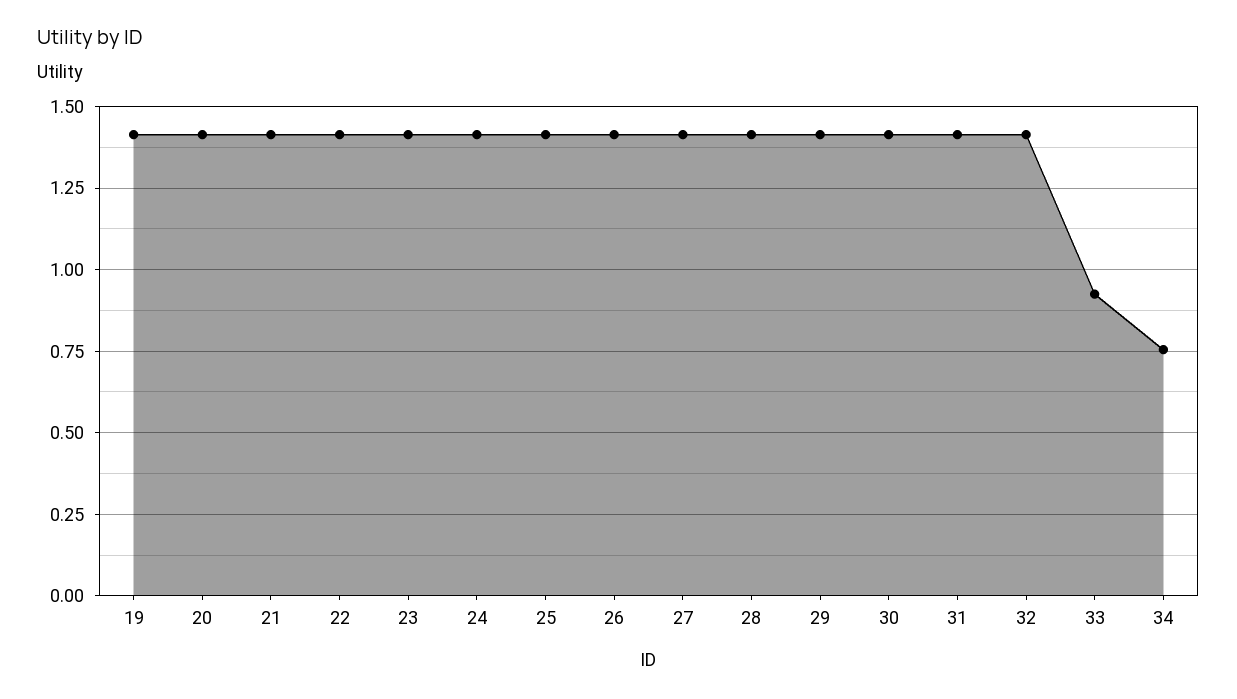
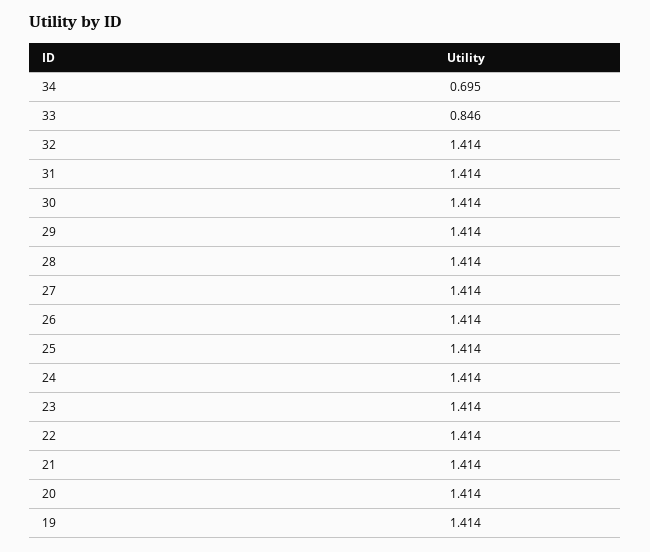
33: 0.925 -> 0.846
34: 0.75 -> 0.695

